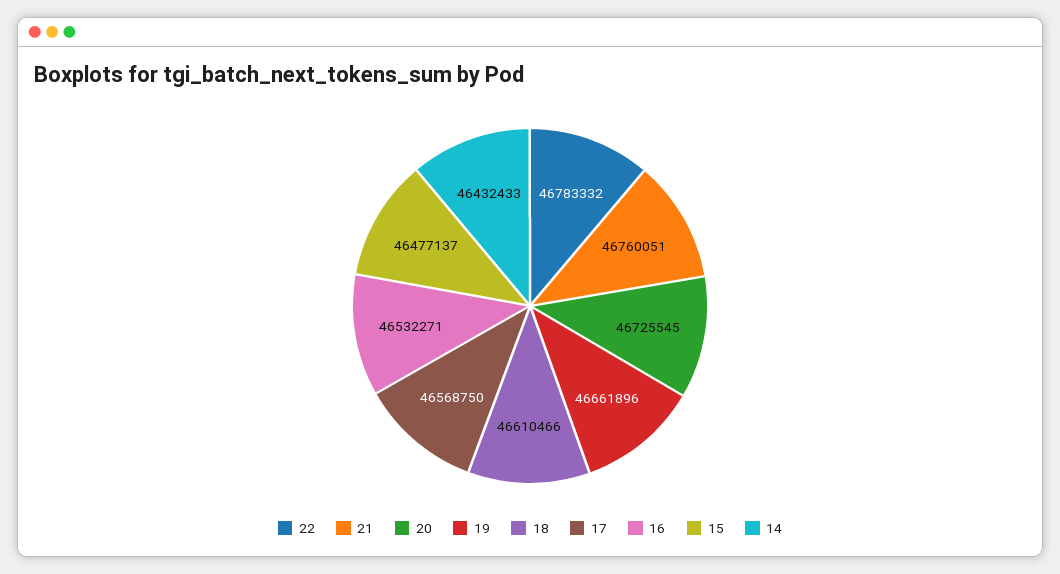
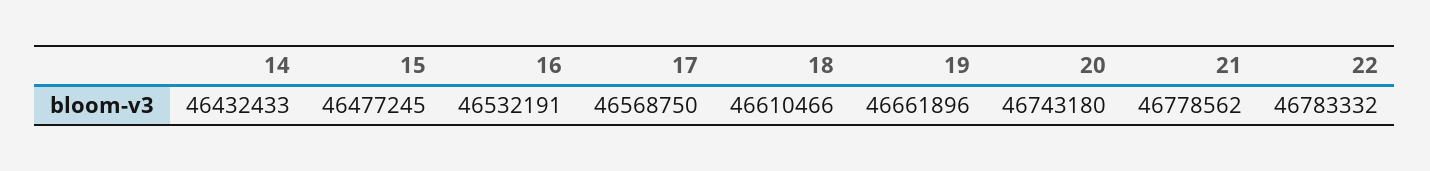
21: 46760051 -> 46778562
20: 46725545 -> 46743180
16: 46532271 -> 46532191
15: 46477137 -> 46477245

